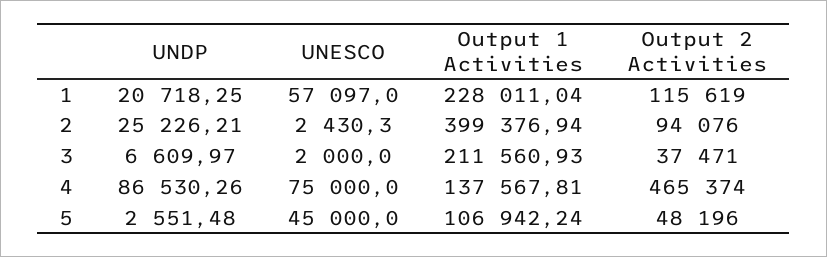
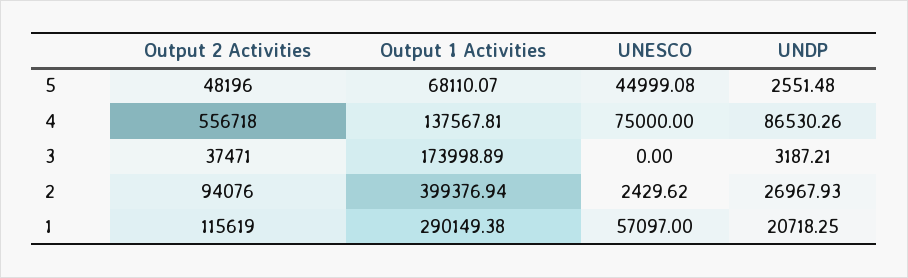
Output 1 Activities, 1: 228011.04 -> 290149.38
UNDP, 2: 25226.21 -> 26967.93
UNESCO, 2: 2430.3 -> 2429.62
UNDP, 3: 6609.97 -> 3187.21
UNESCO, 3: 2000 -> 0
Output 1 Activities, 3: 211560.93 -> 173998.89
Output 2 Activities, 4: 465374 -> 556718
UNESCO, 5: 45000 -> 44999.08
Output 1 Activities, 5: 106942.24 -> 68110.07

